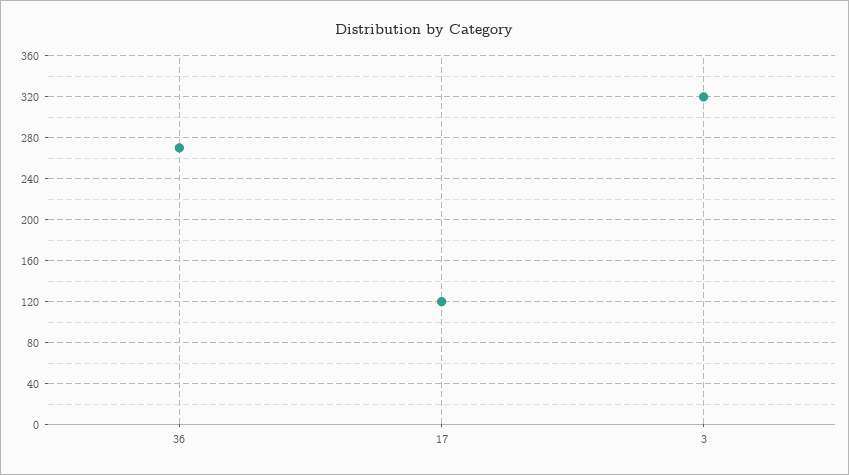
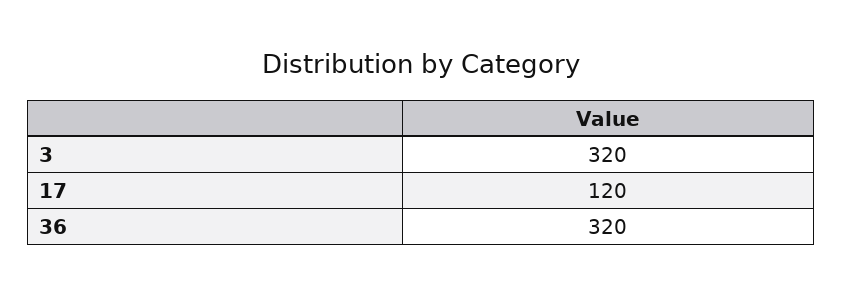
36: 270 -> 320

